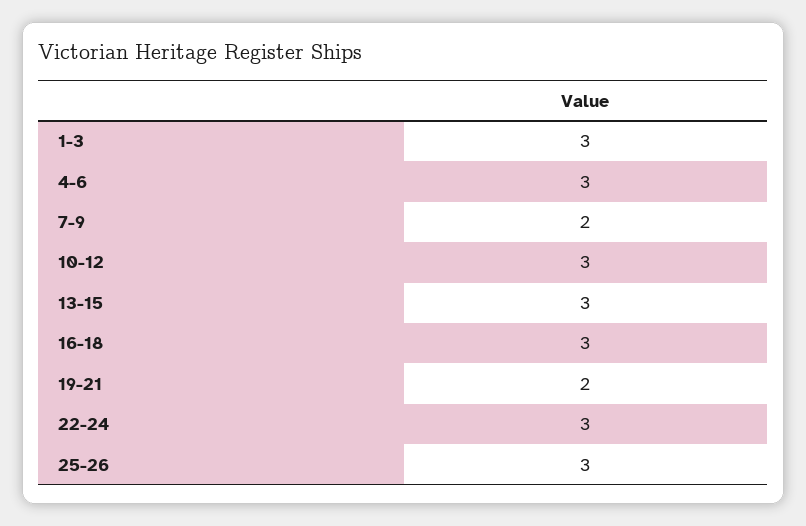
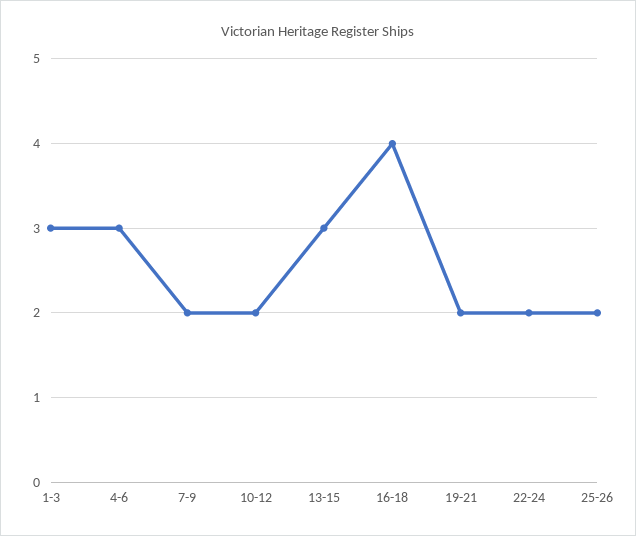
10-12: 3 -> 2
16-18: 3 -> 4
22-24: 3 -> 2
25-26: 3 -> 2

